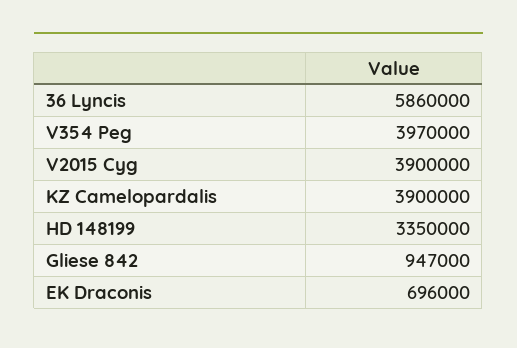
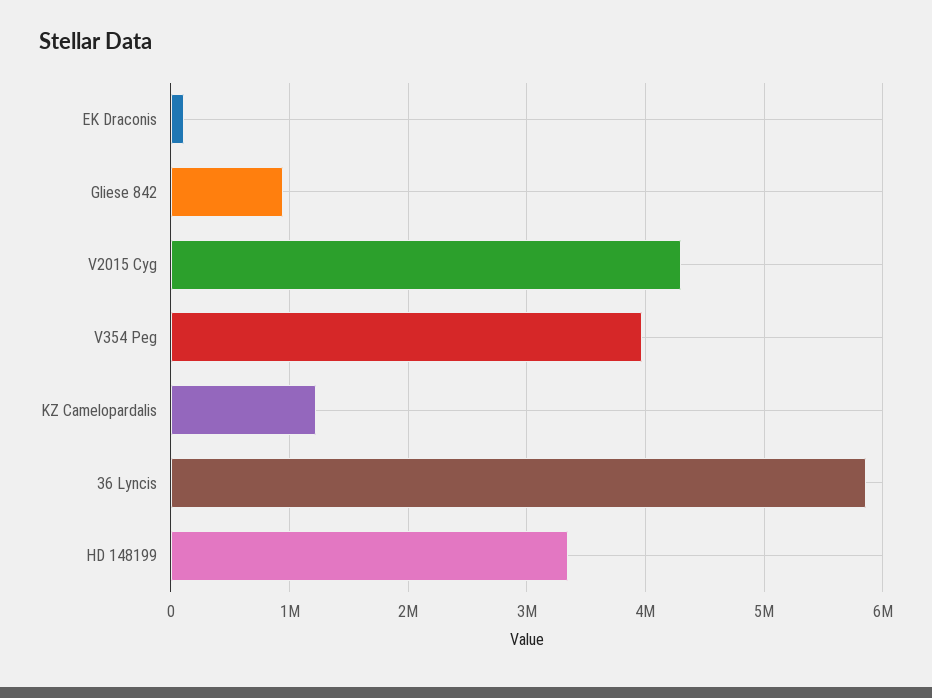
V2015 Cyg: 3900000 -> 4300000
KZ Camelopardalis: 3900000 -> 1200000
EK Draconis: 696000 -> 100000

